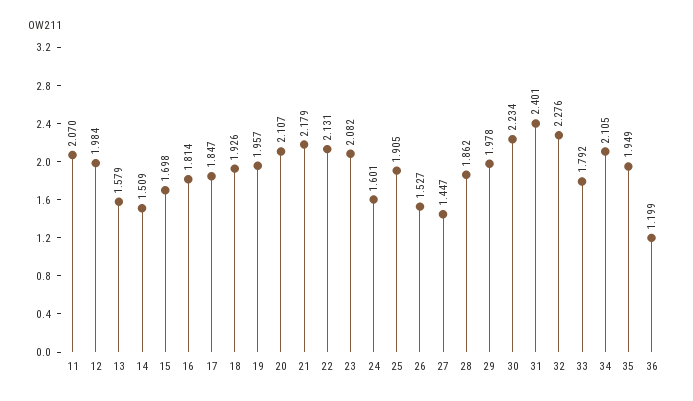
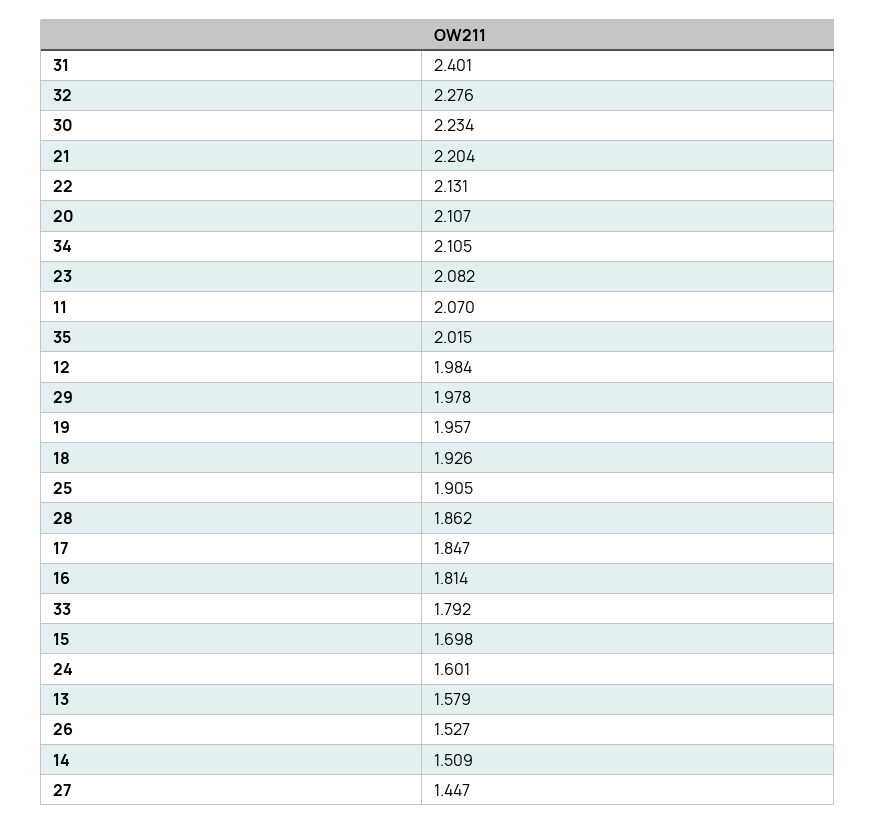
21: 2.179 -> 2.204
35: 1.949 -> 2.015
36: 1.199 -> none

